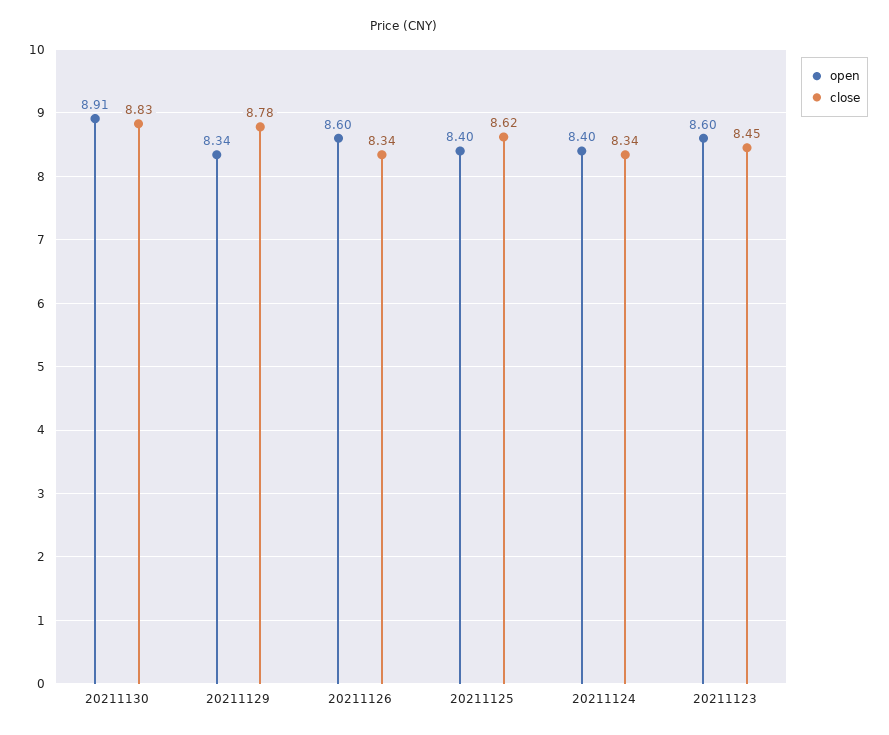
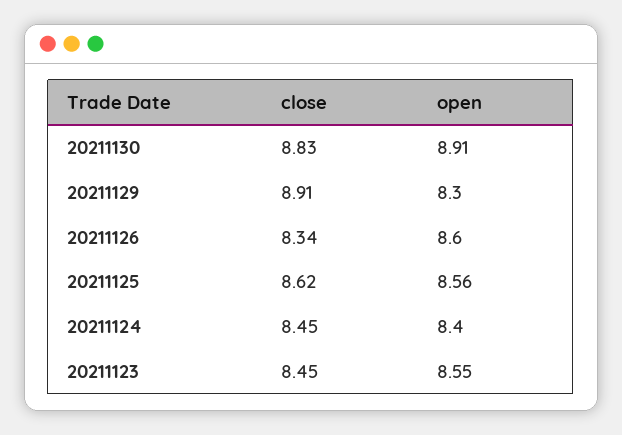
open, 20211129: 8.34 -> 8.3
close, 20211129: 8.78 -> 8.91
open, 20211125: 8.4 -> 8.56
close, 20211124: 8.34 -> 8.45
open, 20211123: 8.6 -> 8.55

